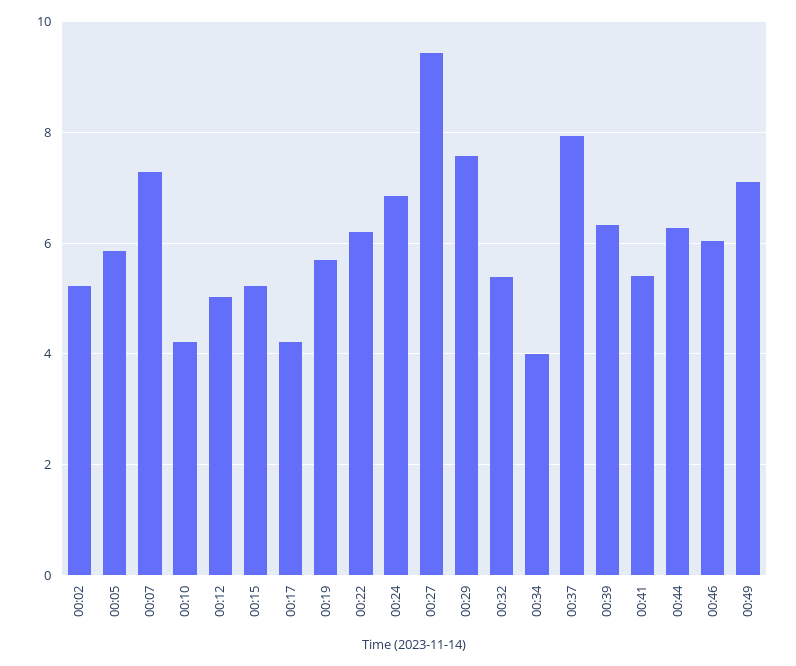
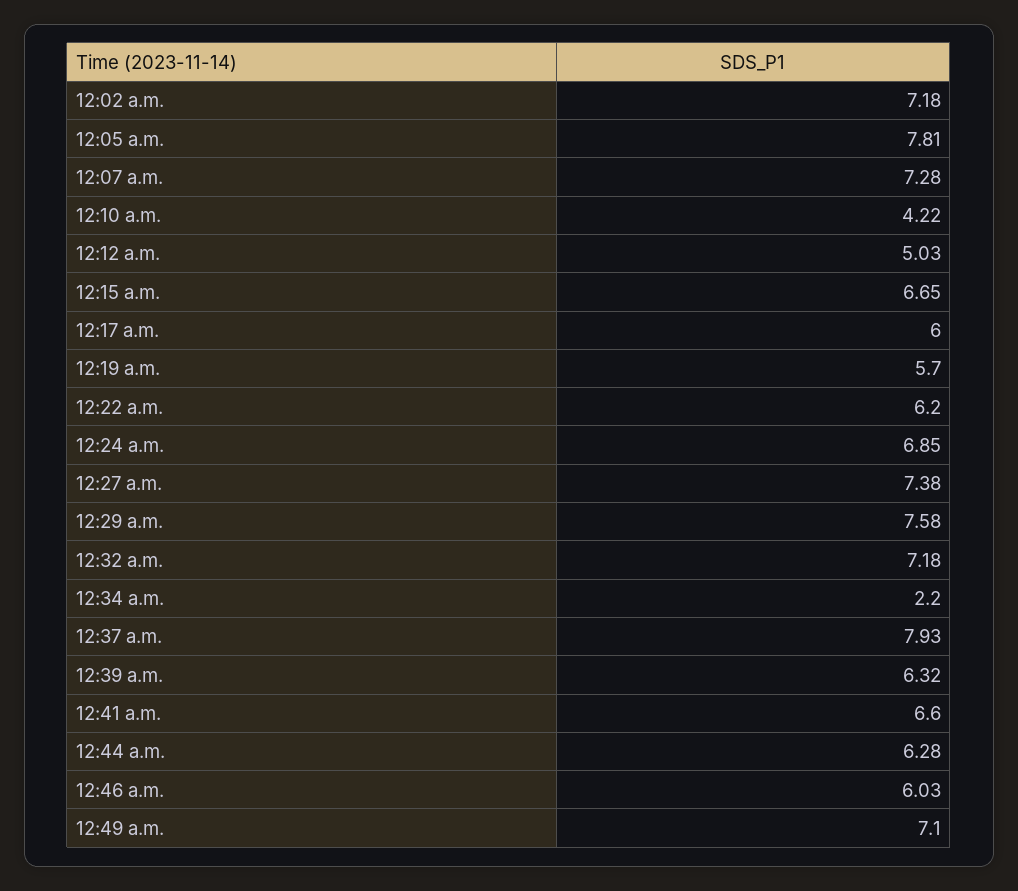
00:02: 5.2 -> 7.18
00:05: 5.8 -> 7.81
00:15: 5.2 -> 6.65
00:17: 4.2 -> 6
00:27: 9.4 -> 7.38
00:32: 5.4 -> 7.18
00:34: 4 -> 2.2
00:41: 5.4 -> 6.6

